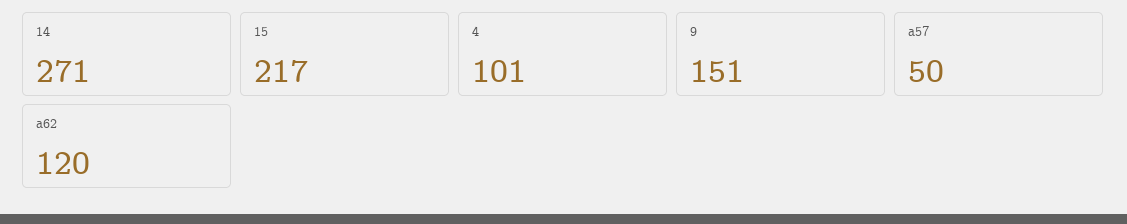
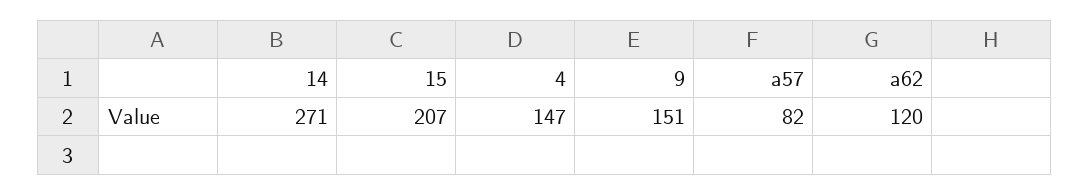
15: 217 -> 207
4: 101 -> 147
a57: 50 -> 82

